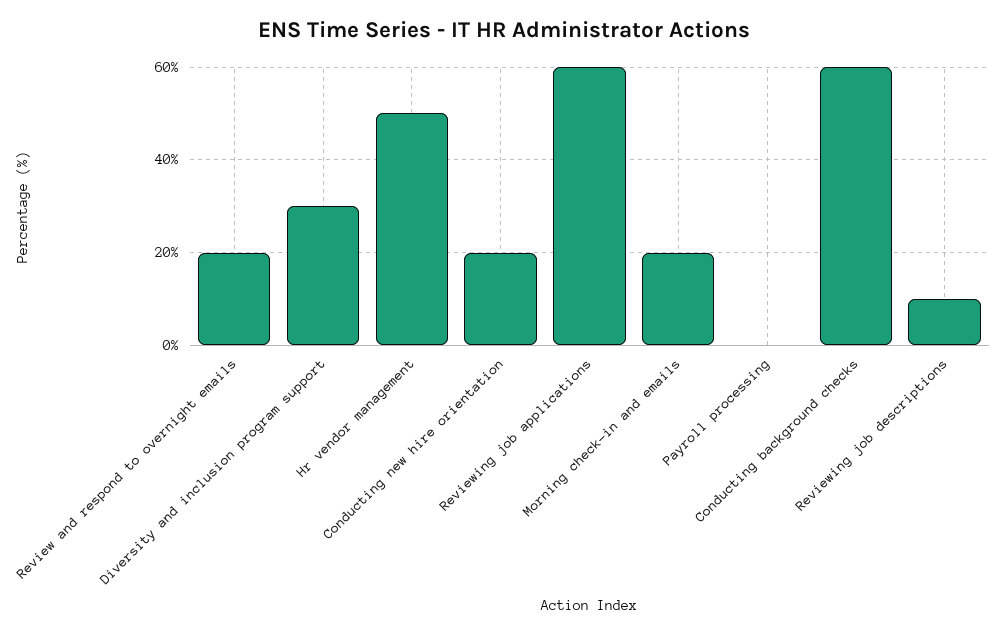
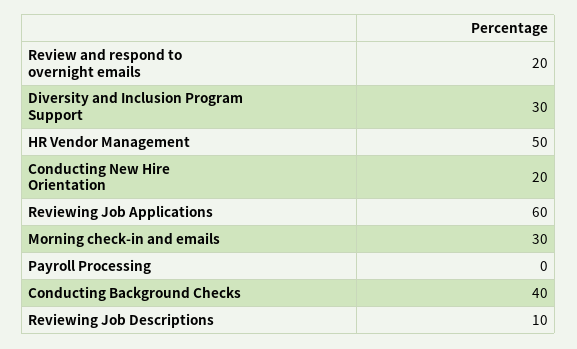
Morning check-in and emails: 20 -> 30
Conducting background checks: 60 -> 40

